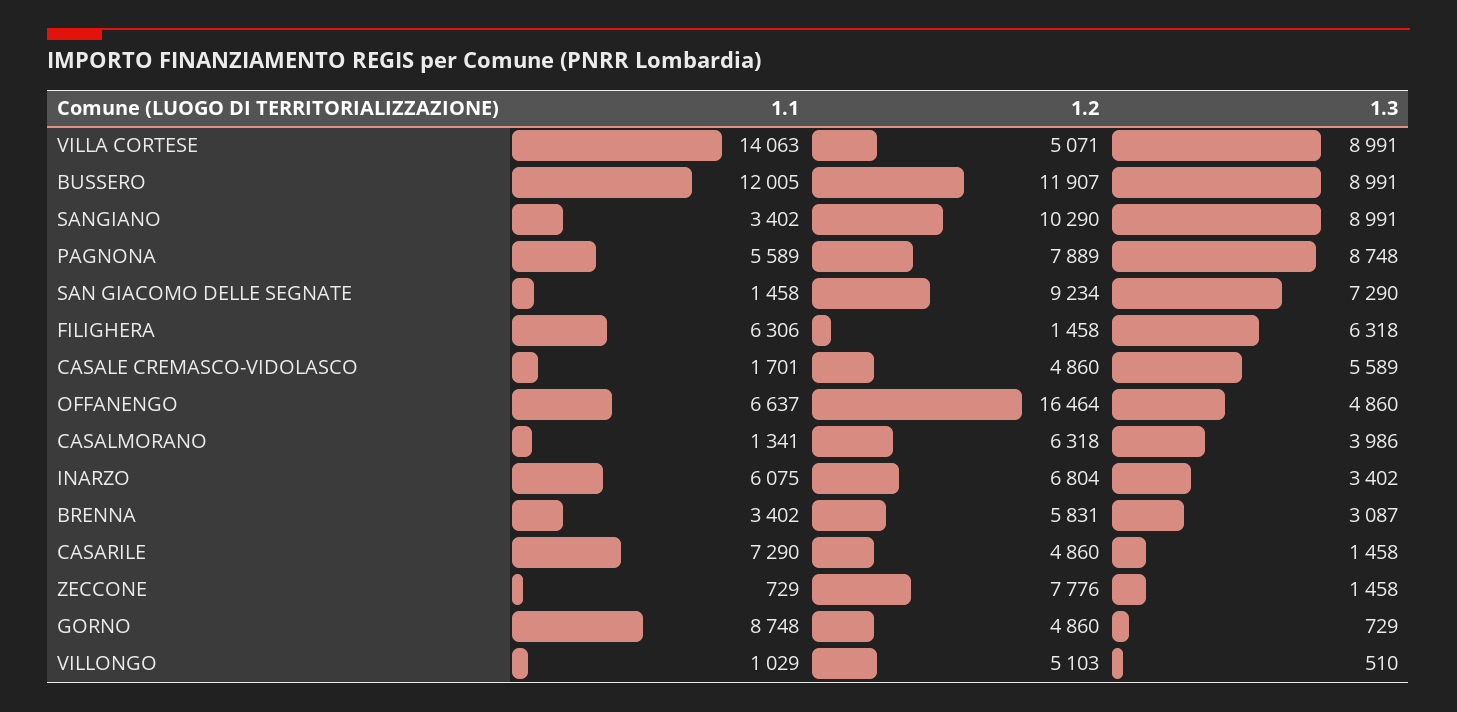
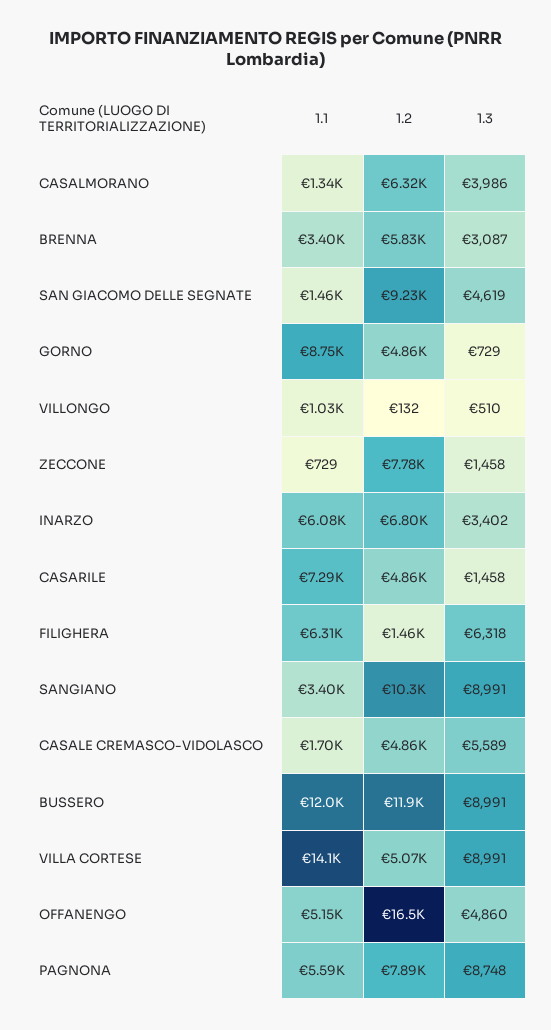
1.3, SAN GIACOMO DELLE SEGNATE: 7290 -> 4619
1.1, OFFANENGO: 6637 -> 5150
1.2, VILLONGO: 5103 -> 132

